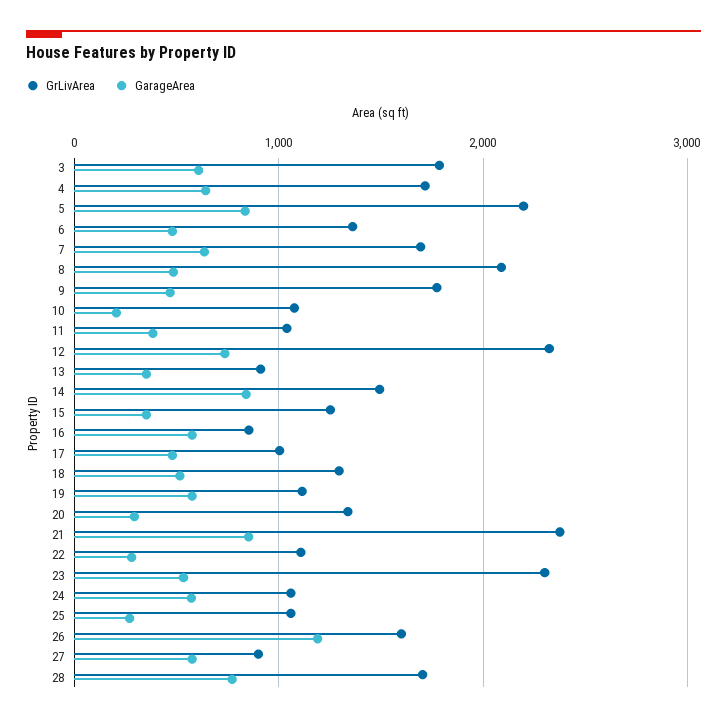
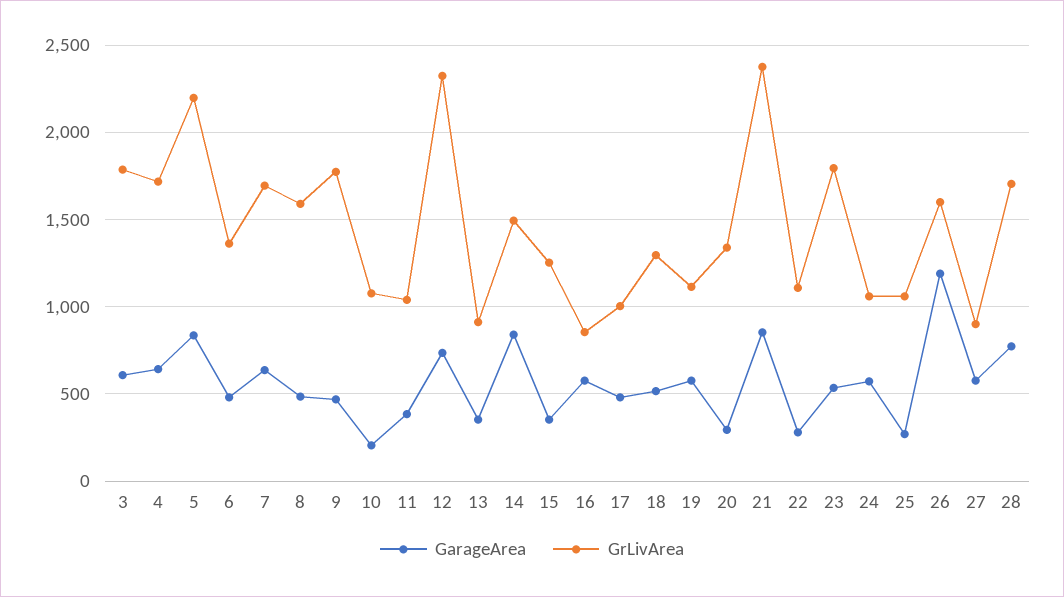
GrLivArea, 8: 2100 -> 1600
GrLivArea, 23: 2300 -> 1800

